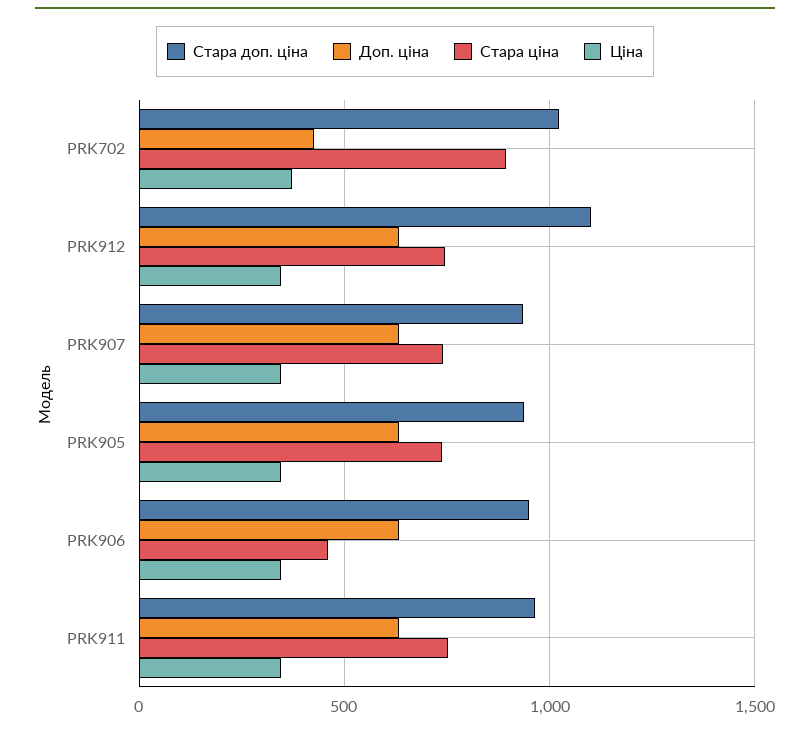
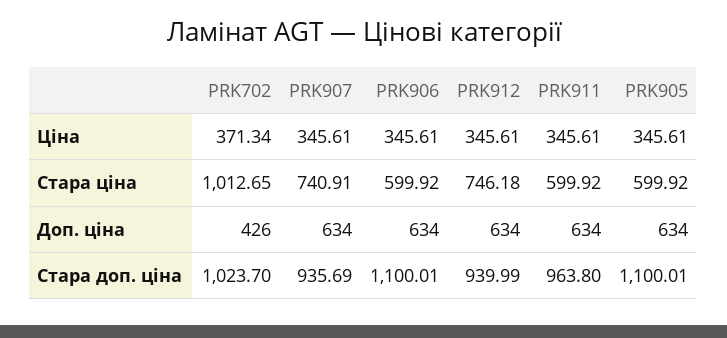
Стара ціна, PRK702: 900 -> 1012.65
Стара доп. ціна, PRK912: 1100 -> 939.99
Стара доп. ціна, PRK905: 950 -> 1100.01
Стара ціна, PRK905: 750 -> 599.92
Стара доп. ціна, PRK906: 950 -> 1100.01
Стара ціна, PRK906: 450 -> 599.92
Стара ціна, PRK911: 750 -> 599.92

